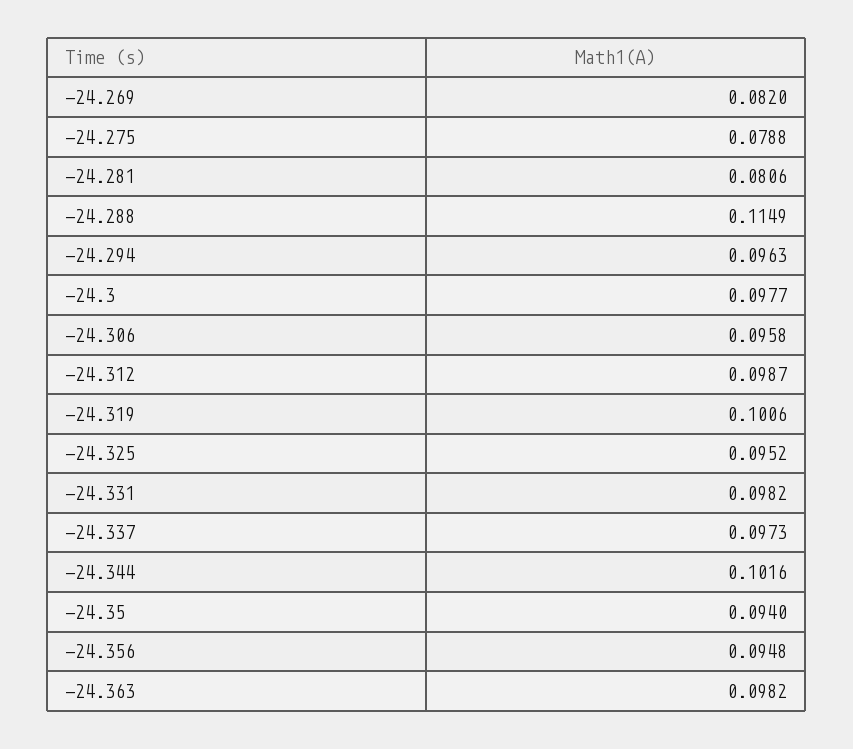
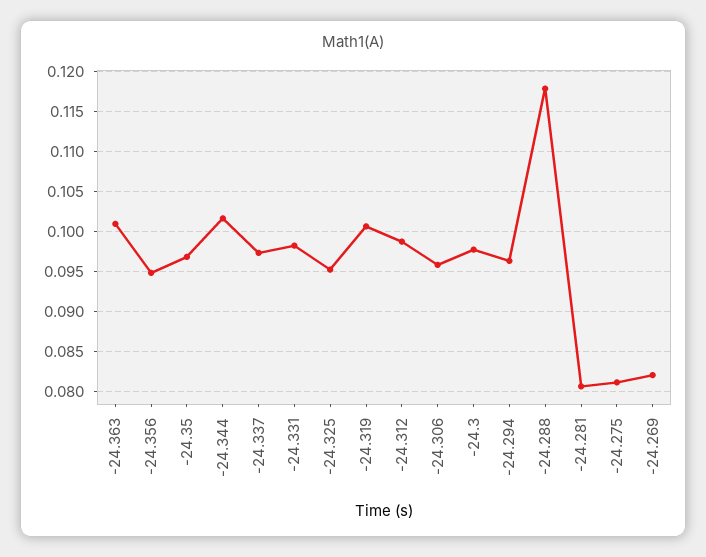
-24.275: 0.0788 -> 0.081
-24.288: 0.1149 -> 0.118
-24.35: 0.094 -> 0.097
-24.363: 0.0982 -> 0.101

